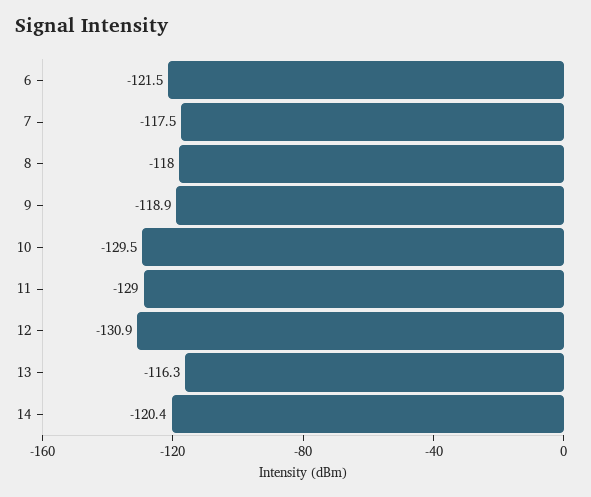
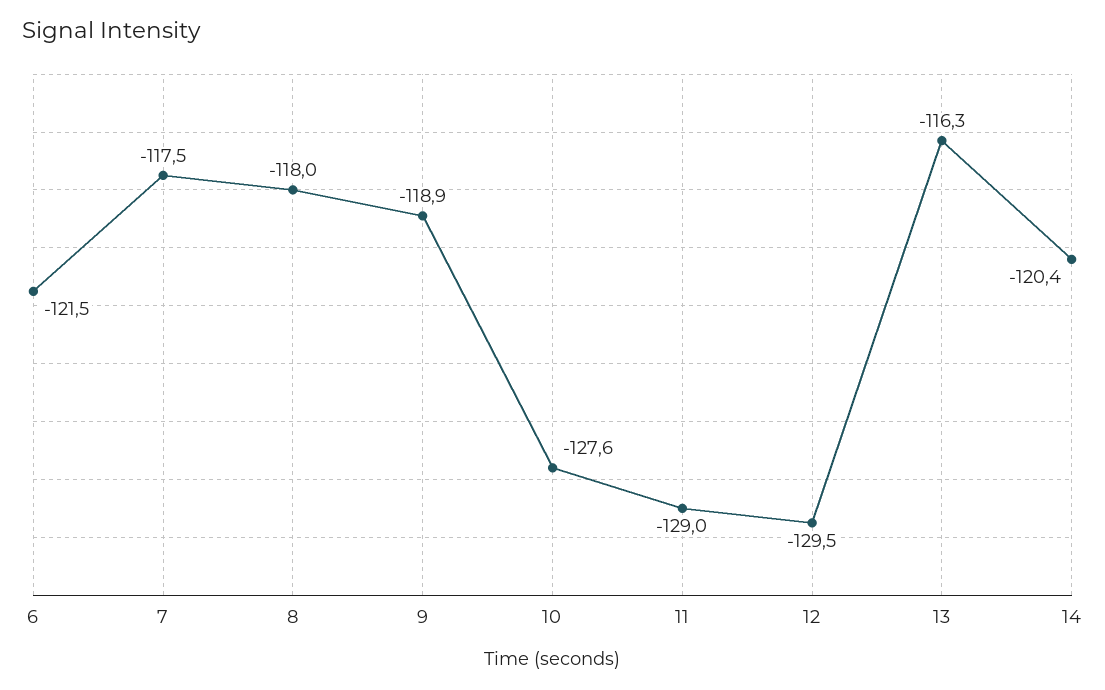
10: -129.5 -> -127.6
12: -130.9 -> -129.5

